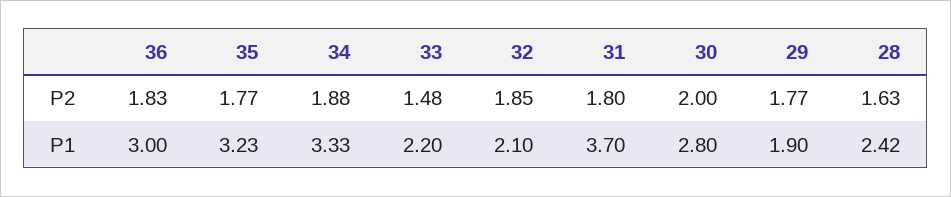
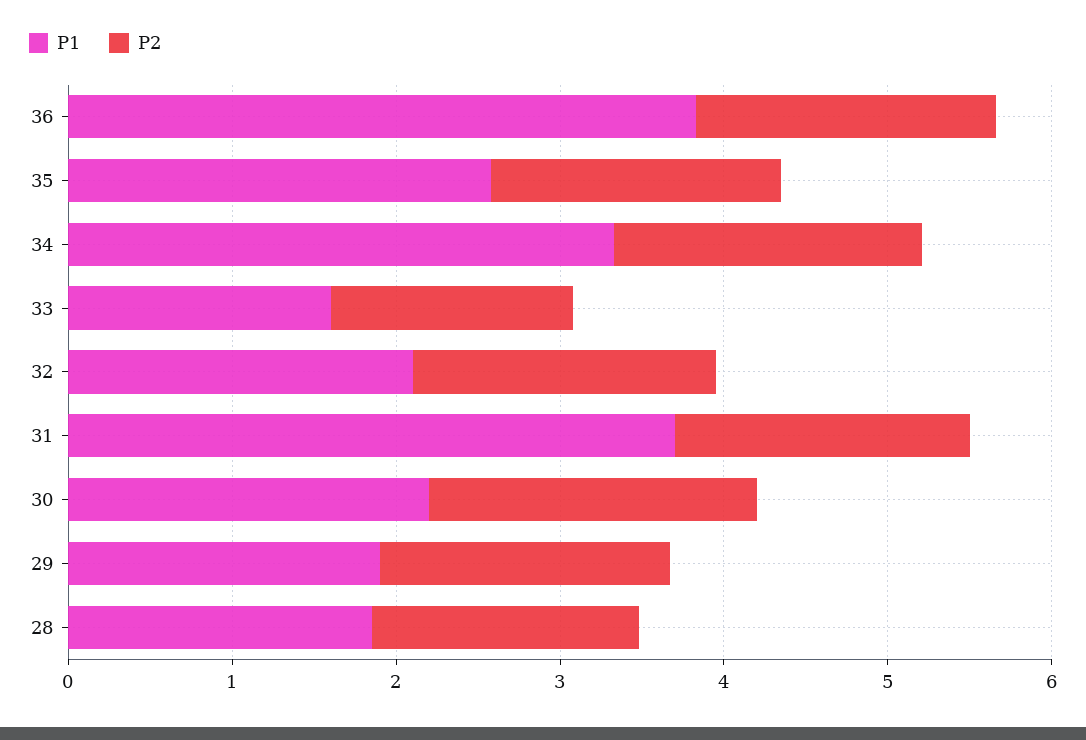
P1, 36: 3 -> 3.8
P1, 35: 3.23 -> 2.6
P1, 33: 2.2 -> 1.6
P1, 30: 2.8 -> 2.2
P1, 28: 2.42 -> 1.8

